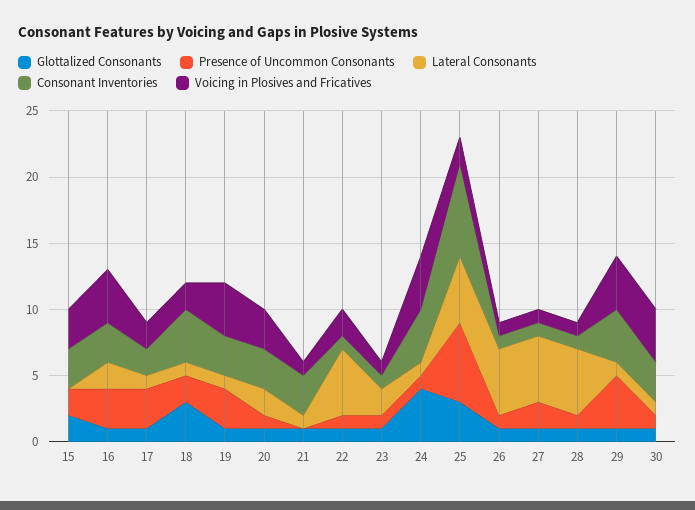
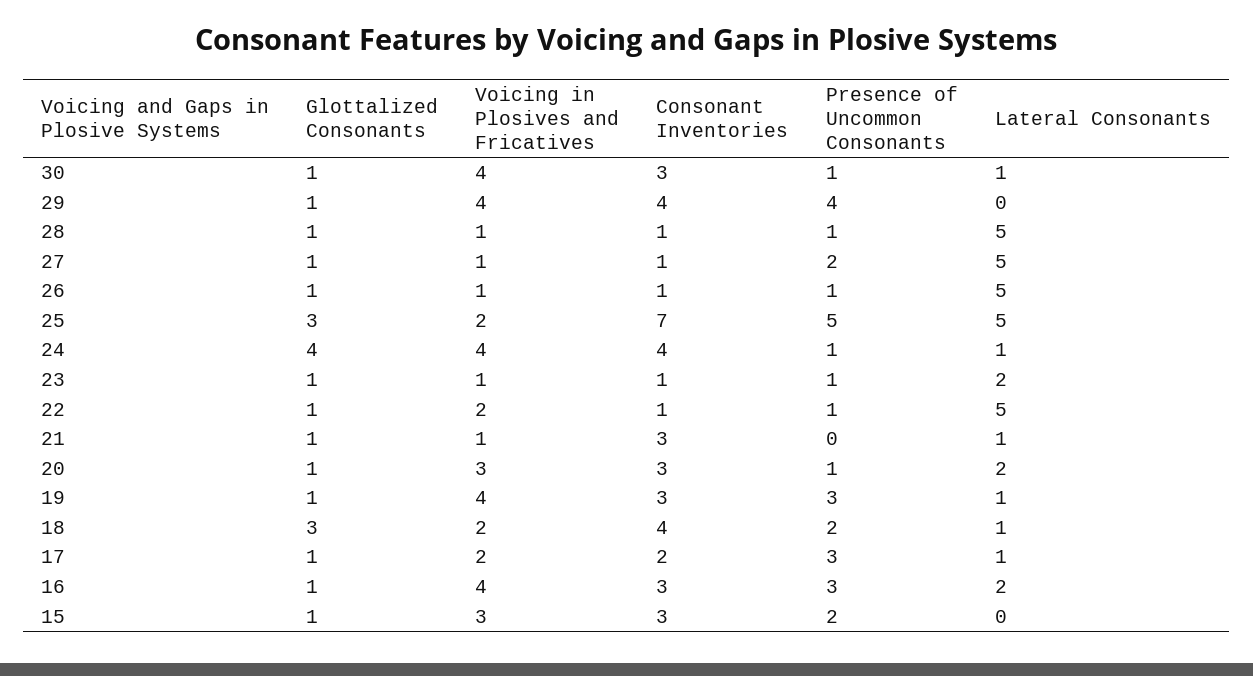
Glottalized Consonants, 15: 2 -> 1
Presence of Uncommon Consonants, 25: 6 -> 5
Lateral Consonants, 29: 1 -> 0

